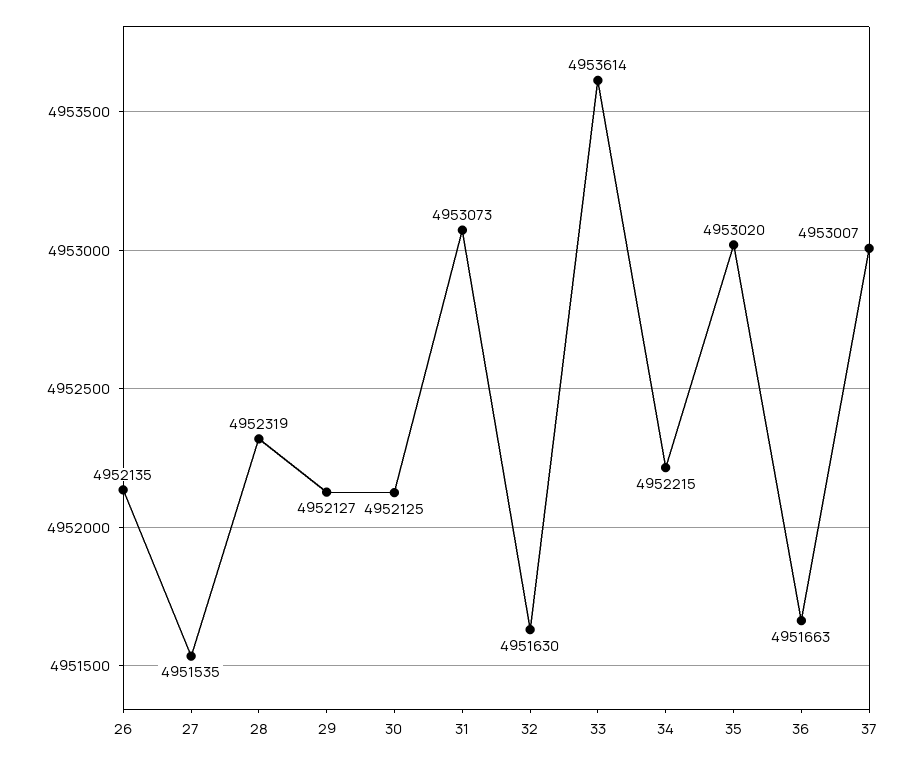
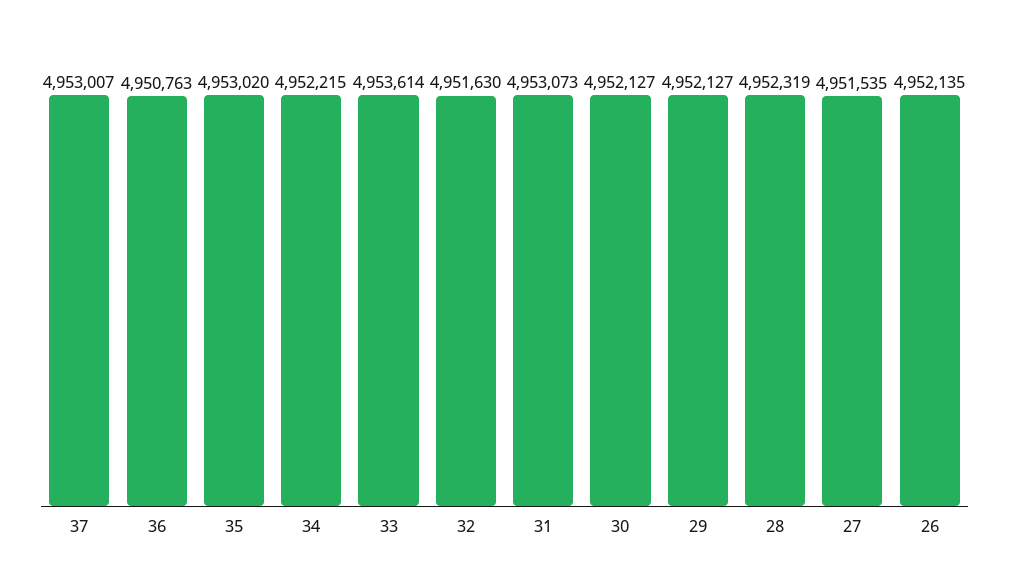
30: 4952125 -> 4952127
36: 4951663 -> 4950763

